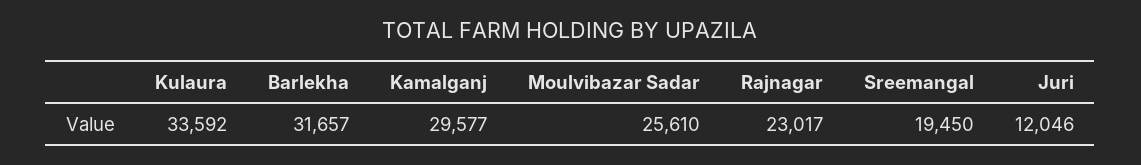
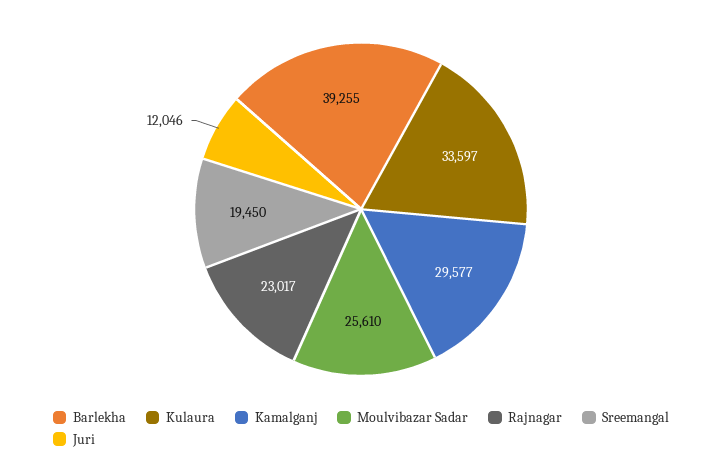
Kulaura: 33592 -> 33597
Barlekha: 31657 -> 39255

